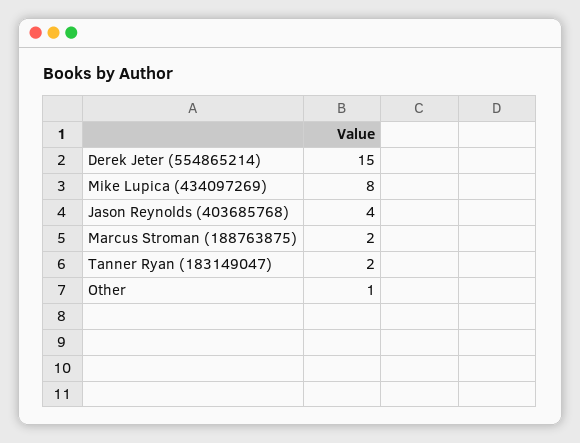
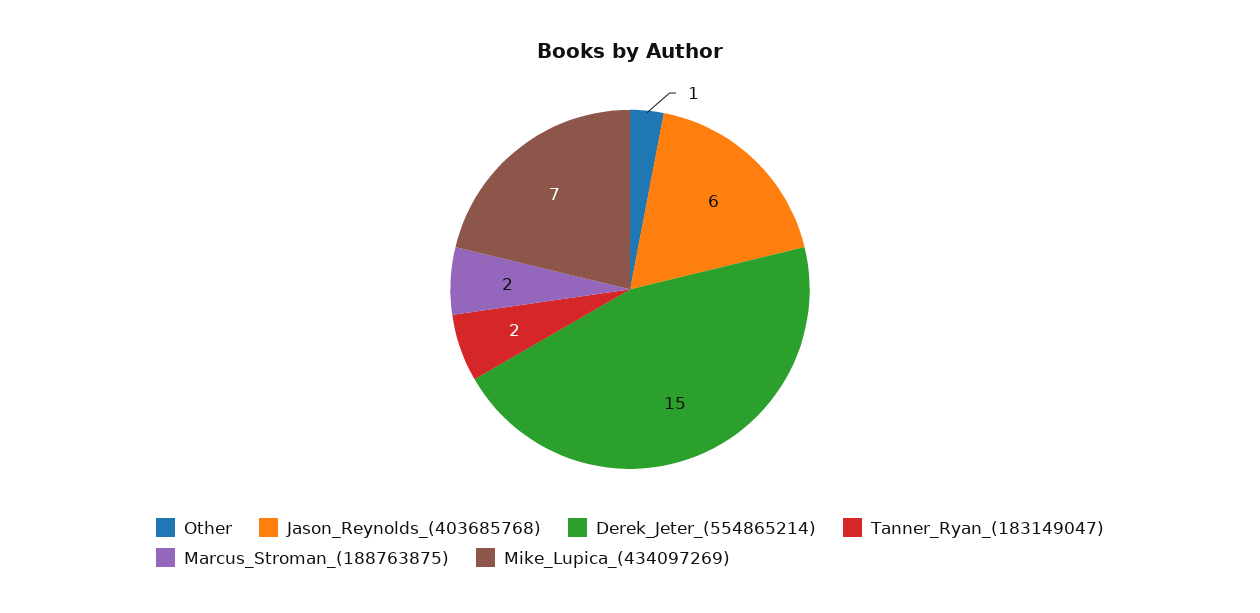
Mike Lupica (434097269): 8 -> 7
Jason Reynolds (403685768): 4 -> 6

